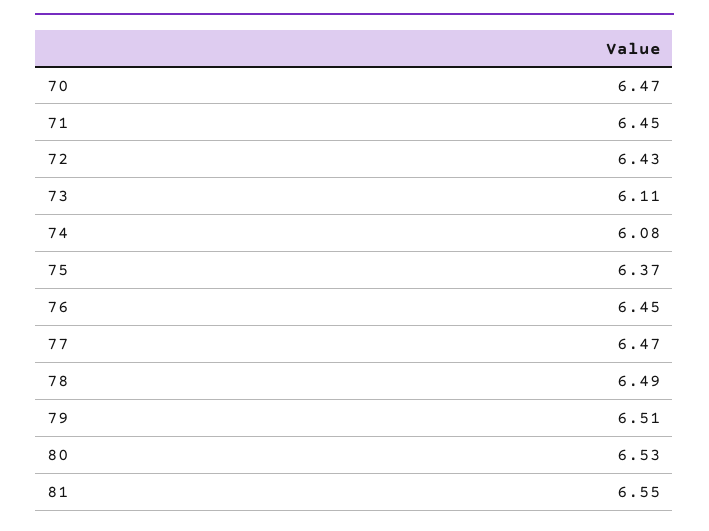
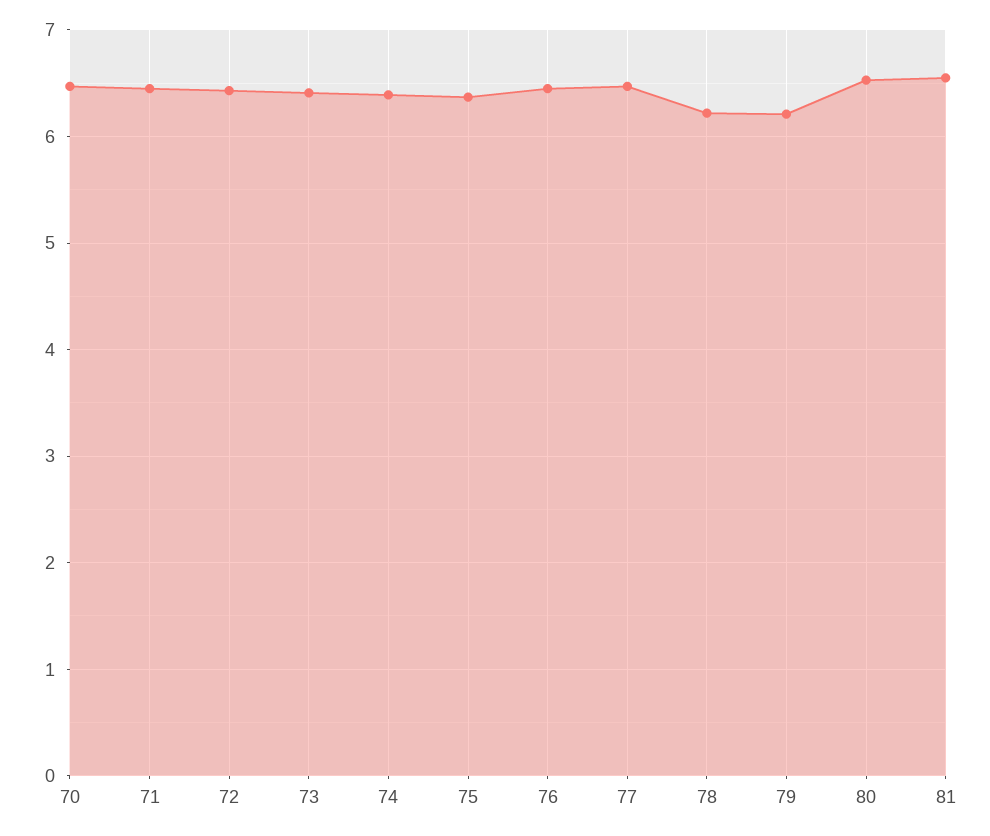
73: 6.11 -> 6.4
74: 6.08 -> 6.4
78: 6.49 -> 6.2
79: 6.51 -> 6.2

